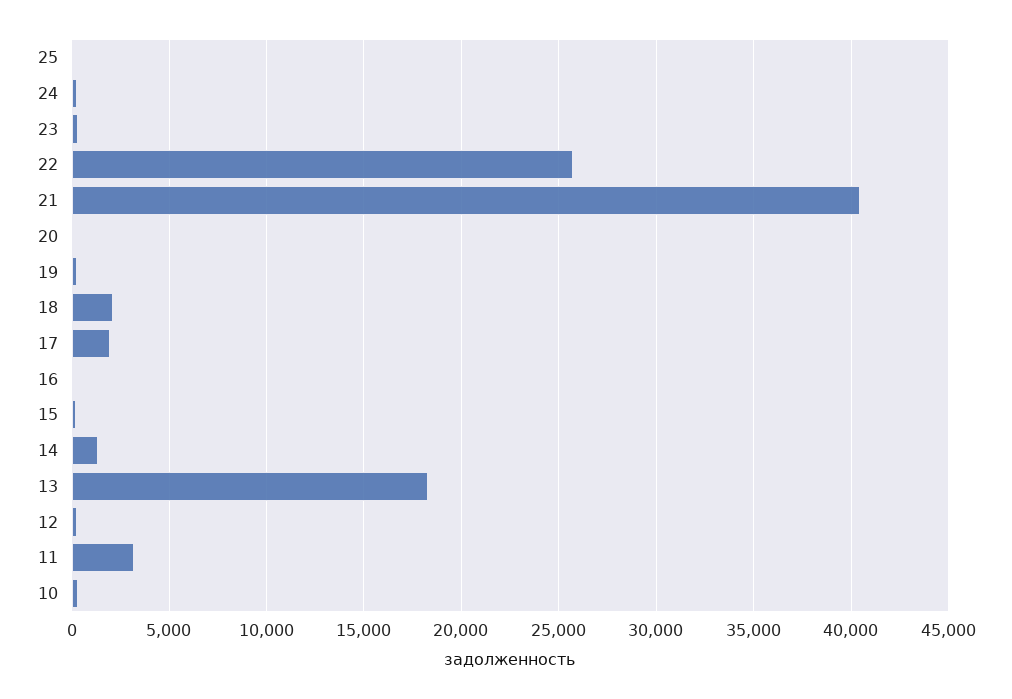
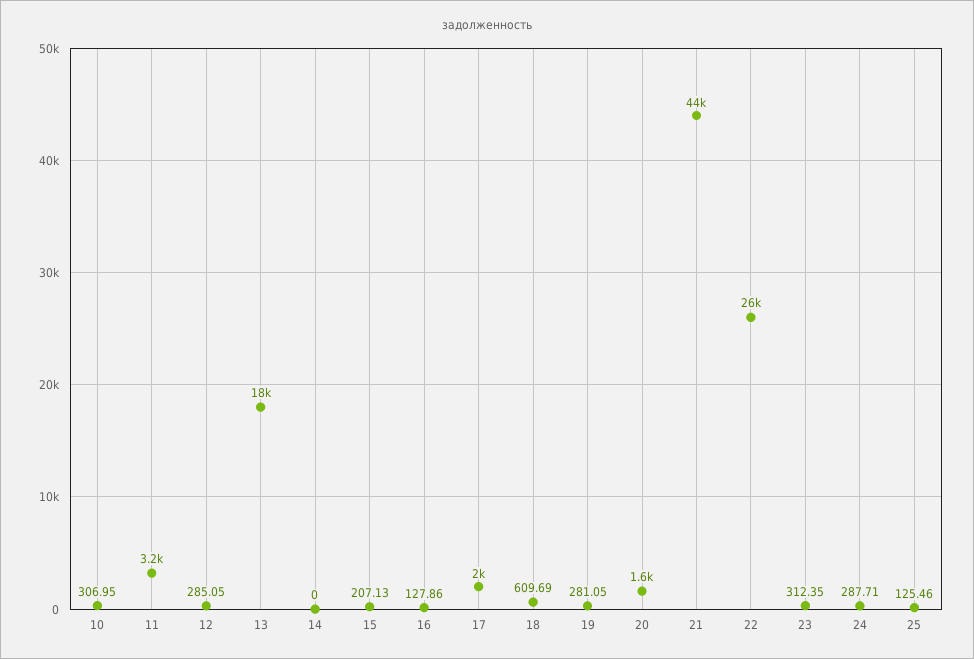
21: 40500 -> 44000
20: 0 -> 1600
18: 2000 -> 609.69
14: 1500 -> 0

